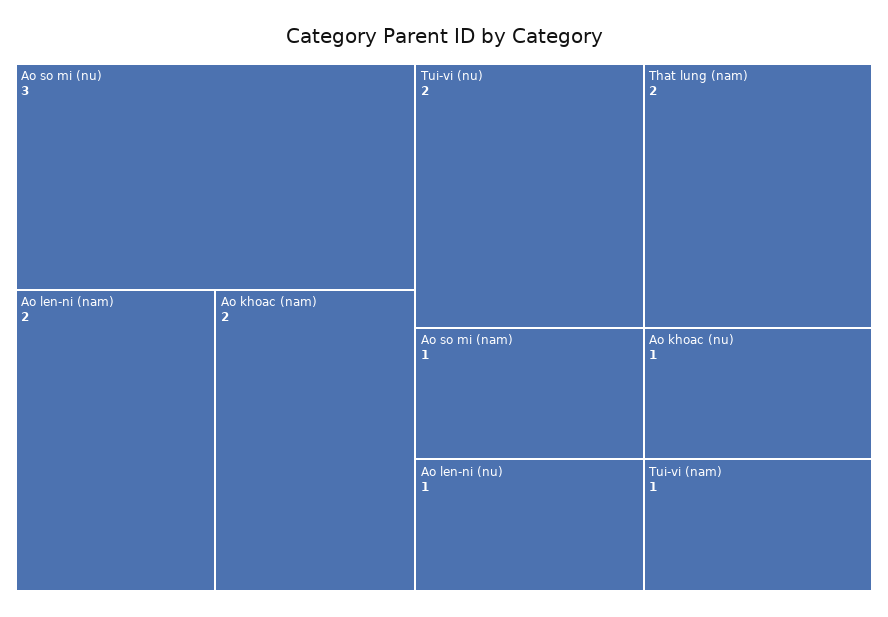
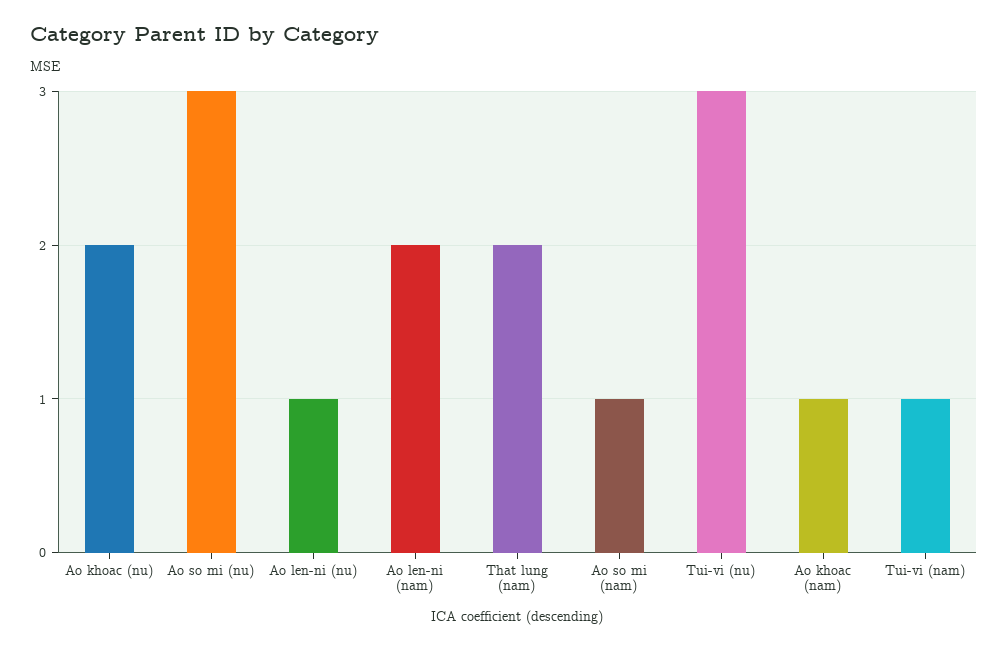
Ao khoac (nam): 2 -> 1
Tui-vi (nu): 2 -> 3
Ao khoac (nu): 1 -> 2

